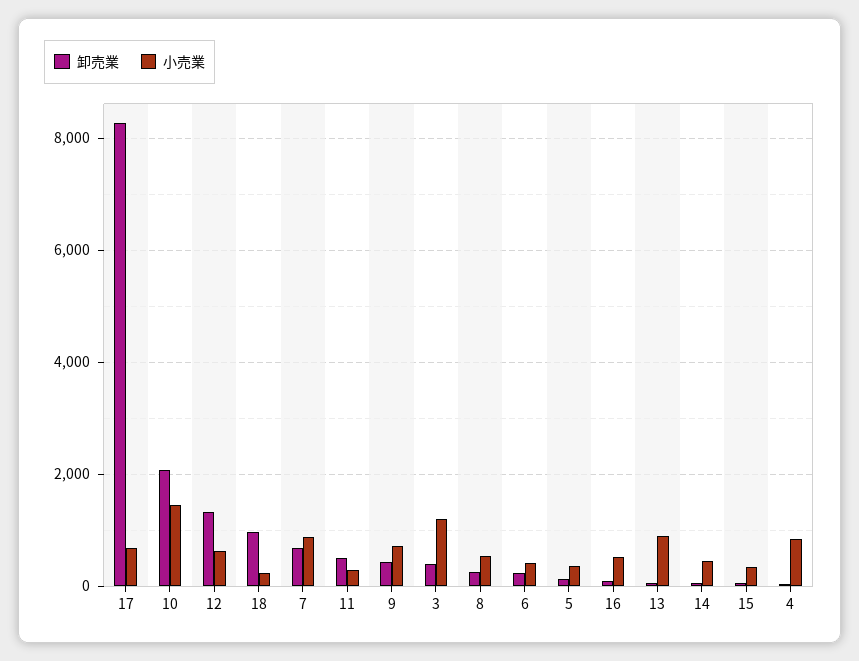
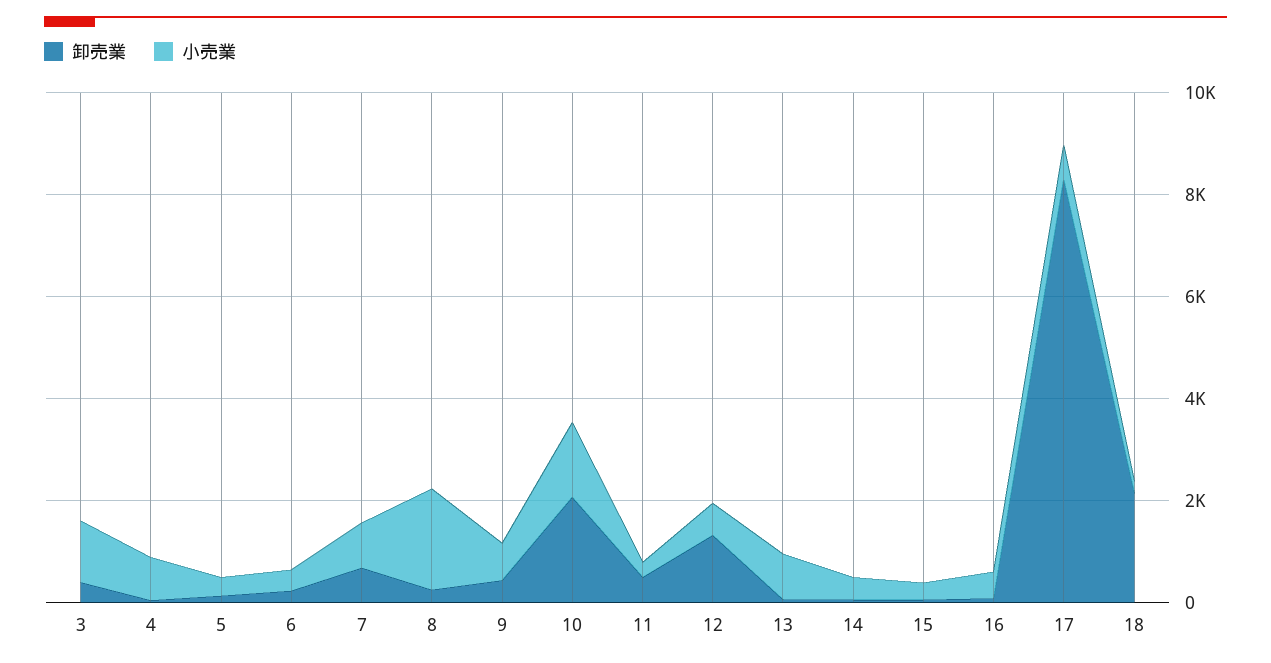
卸売業, 18: 1000 -> 2000
小売業, 8: 600 -> 2000

